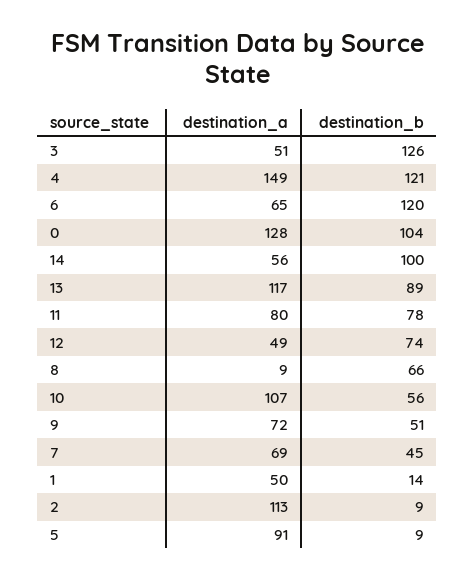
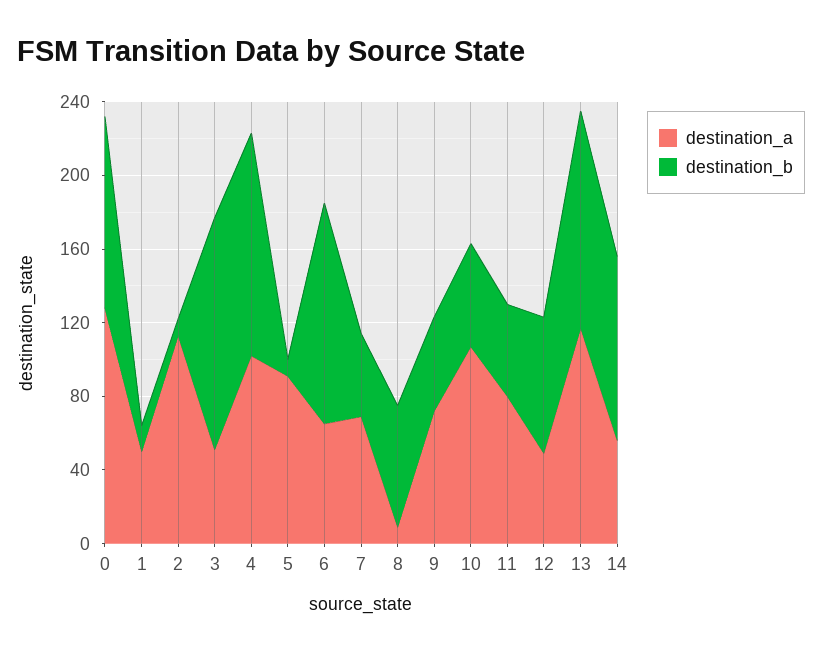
destination_a, 4: 149 -> 100
destination_b, 13: 89 -> 120
destination_b, 11: 78 -> 50

